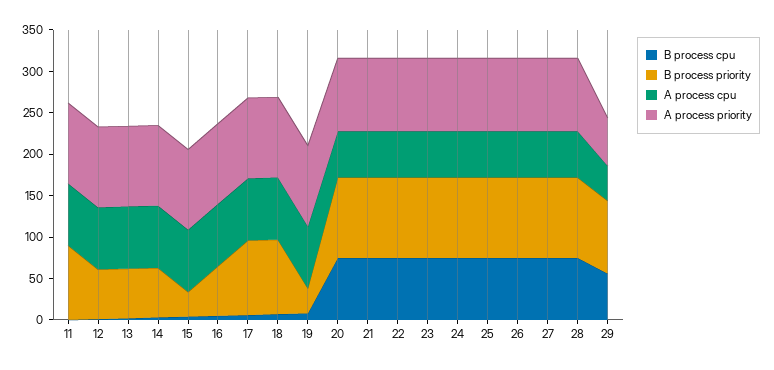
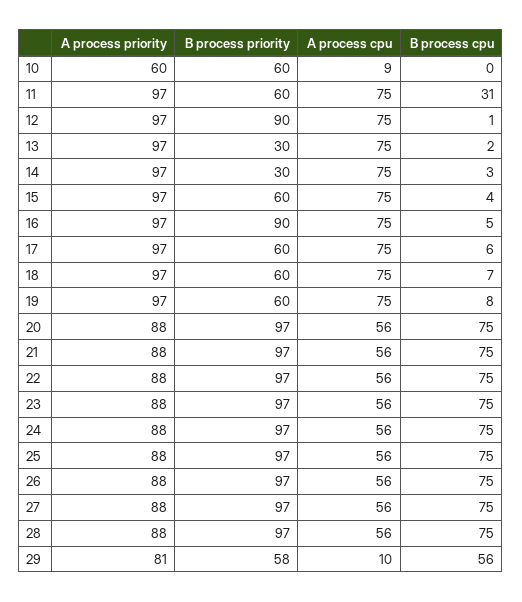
B process cpu, 11: 0 -> 31
B process priority, 11: 90 -> 60
B process priority, 12: 60 -> 90
B process priority, 13: 60 -> 30
B process priority, 14: 60 -> 30
B process priority, 15: 30 -> 60
B process priority, 16: 60 -> 90
B process priority, 17: 90 -> 60
B process priority, 18: 90 -> 60
B process priority, 19: 30 -> 60
B process priority, 29: 90 -> 58
A process cpu, 29: 40 -> 10
A process priority, 29: 60 -> 81
A process priority, 10: none -> 60
B process priority, 10: none -> 60
A process cpu, 10: none -> 9
B process cpu, 10: none -> 0

